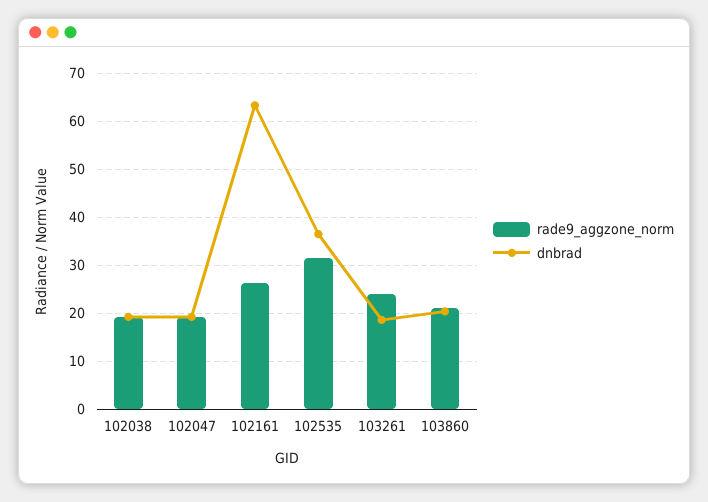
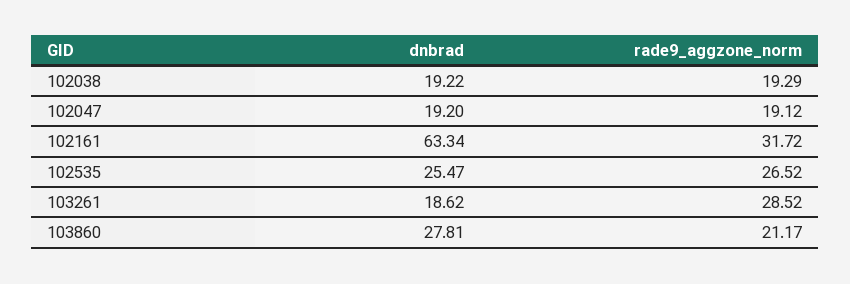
rade9_aggzone_norm, 102161: 26 -> 31.72
rade9_aggzone_norm, 102535: 32 -> 26.52
dnbrad, 102535: 36 -> 25.47
rade9_aggzone_norm, 103261: 24 -> 28.52
dnbrad, 103860: 20 -> 27.81

